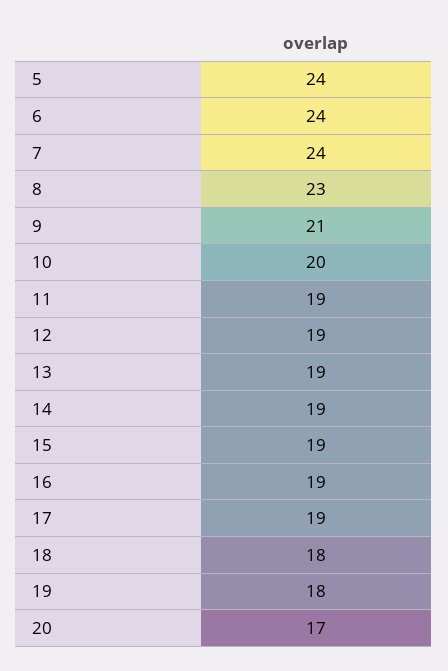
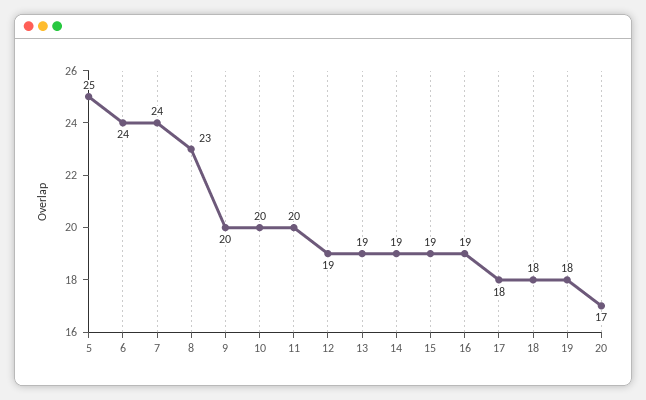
5: 24 -> 25
9: 21 -> 20
11: 19 -> 20
17: 19 -> 18

